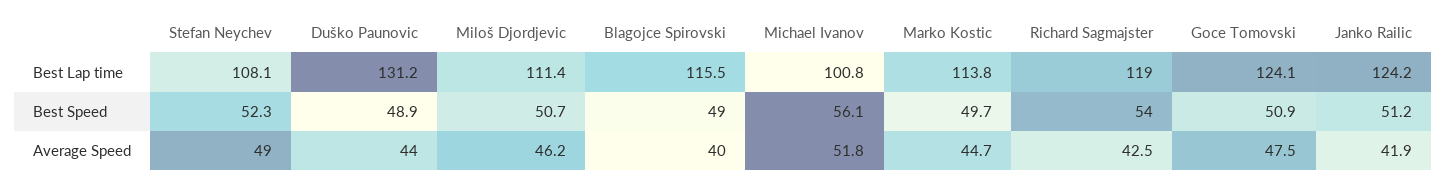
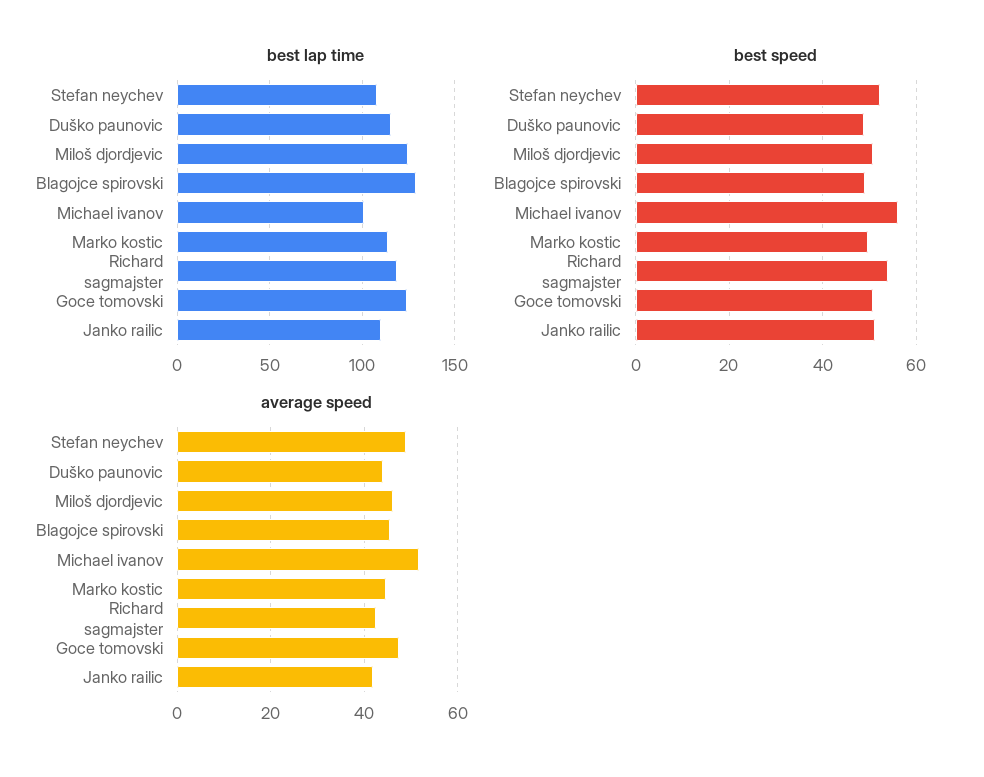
Best Lap time, Duško Paunovic: 131.2 -> 115
Best Lap time, Miloš Djordjevic: 111.4 -> 125
Best Lap time, Blagojce Spirovski: 115.5 -> 130
Best Lap time, Janko Railic: 124.2 -> 110
Average Speed, Blagojce Spirovski: 40 -> 46

